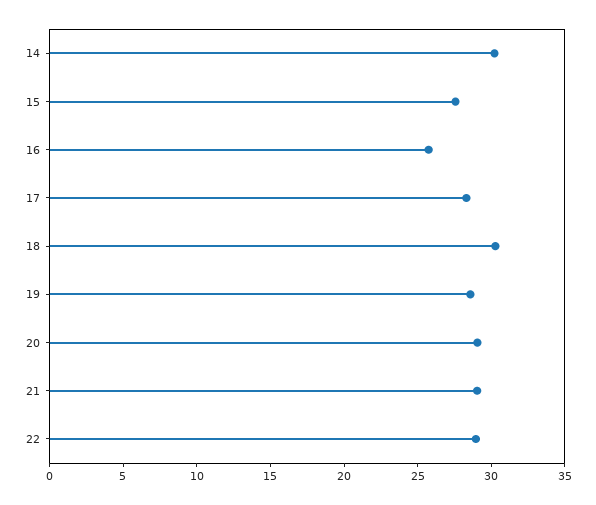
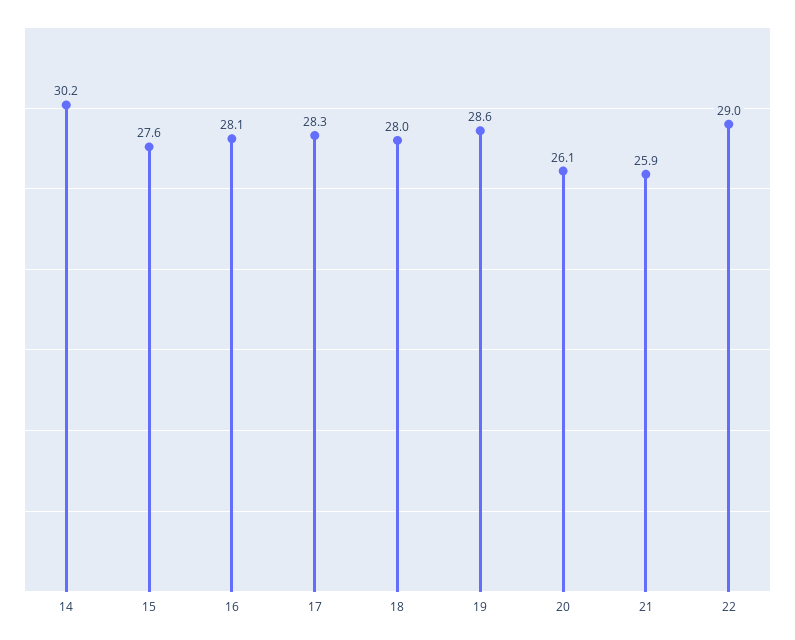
16: 26 -> 28.1
18: 30 -> 28
20: 29 -> 26.1
21: 29 -> 25.9

